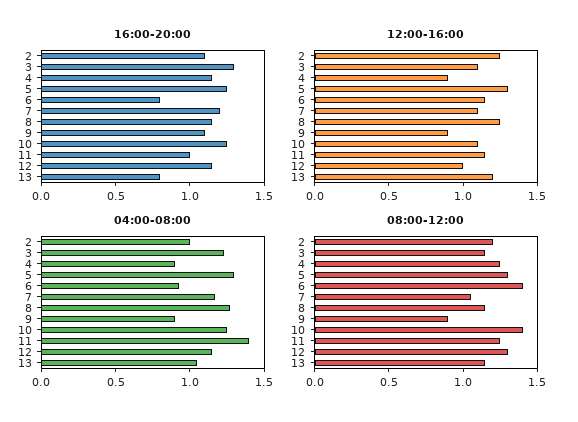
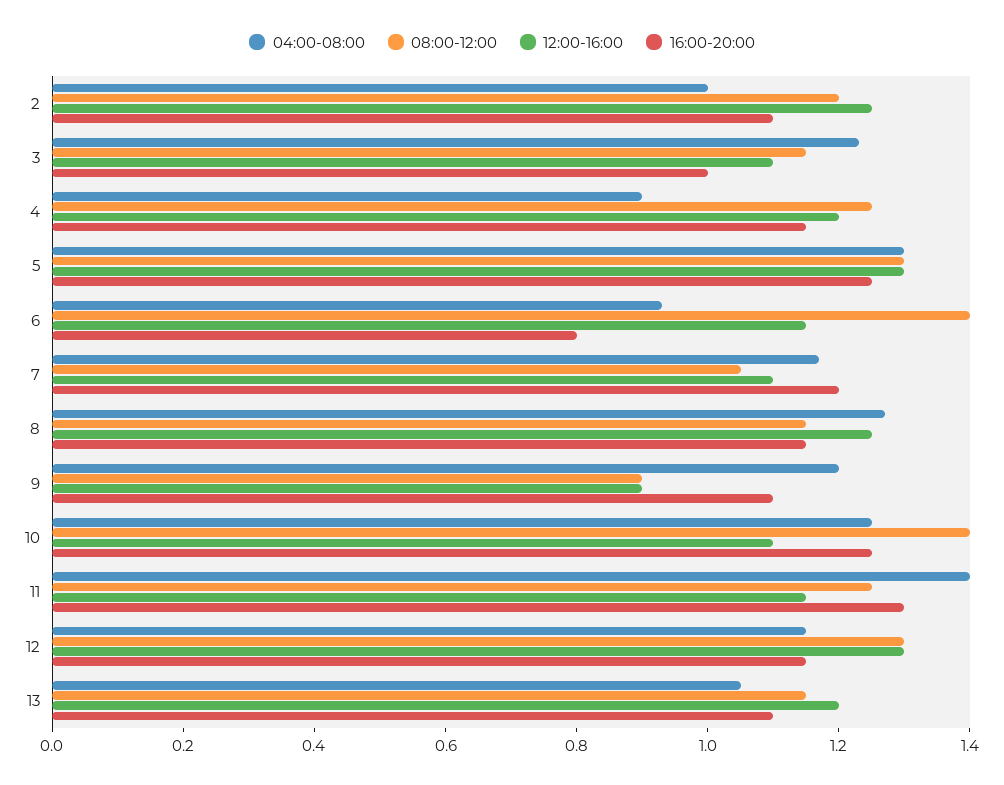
16:00-20:00, 3: 1.3 -> 1
16:00-20:00, 11: 1 -> 1.3
16:00-20:00, 13: 0.8 -> 1.1
12:00-16:00, 4: 0.9 -> 1.2
12:00-16:00, 12: 1 -> 1.3
04:00-08:00, 9: 0.9 -> 1.2

